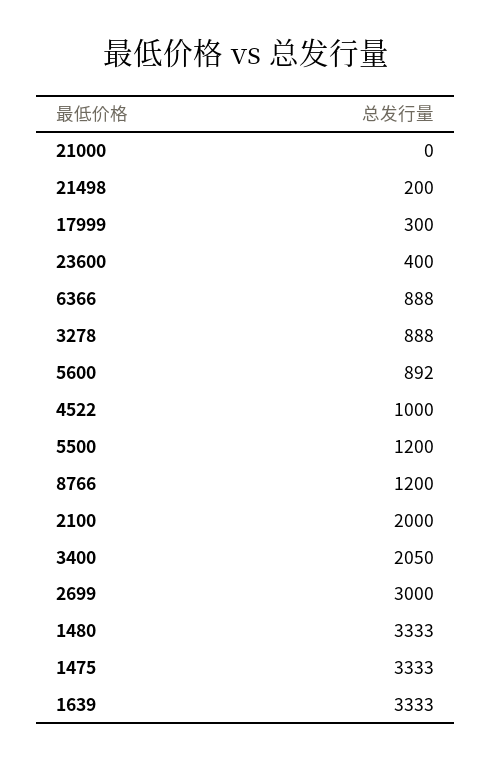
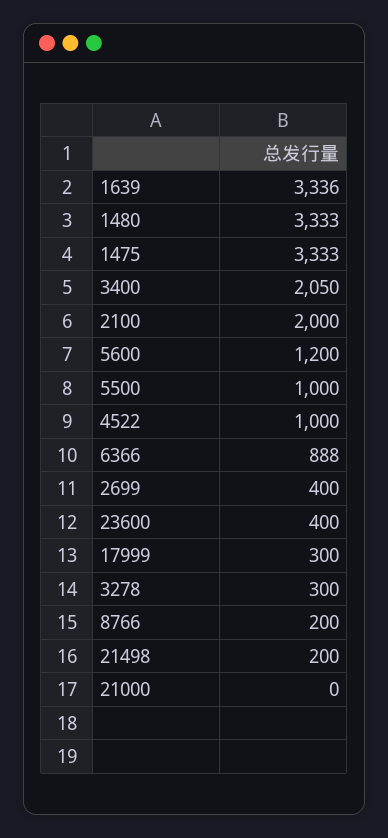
3278: 888 -> 300
5600: 892 -> 1200
5500: 1200 -> 1000
8766: 1200 -> 200
2699: 3000 -> 400
1639: 3333 -> 3336

